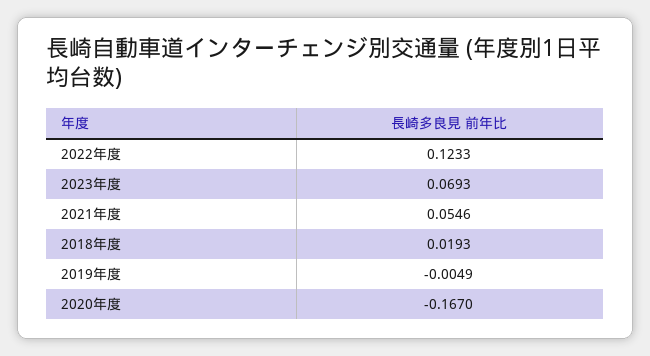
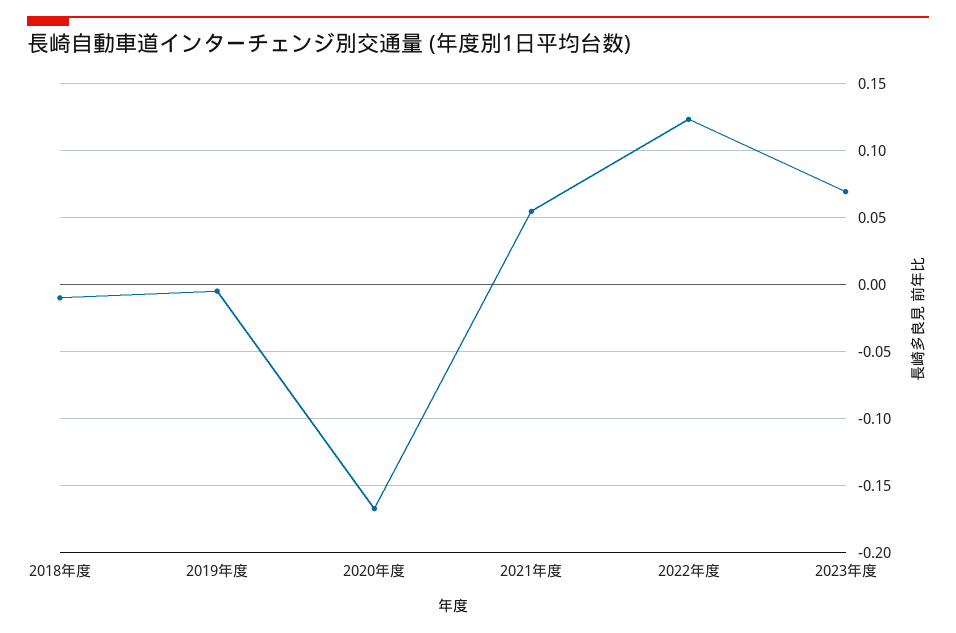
2018年度: 0.0193 -> -0.01

